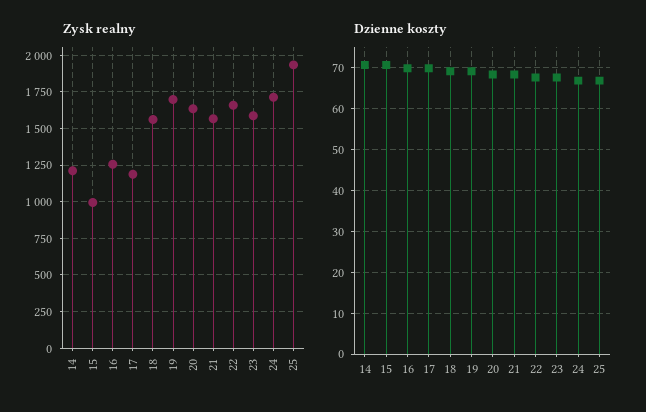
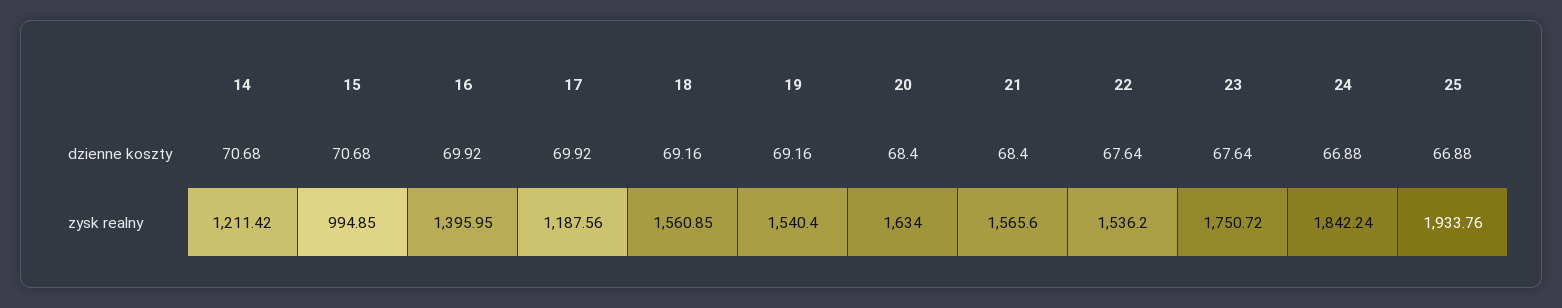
Zysk realny, 16: 1250 -> 1395.95
Zysk realny, 19: 1700 -> 1540.4
Zysk realny, 22: 1650 -> 1536.2
Zysk realny, 23: 1600 -> 1750.72
Zysk realny, 24: 1700 -> 1842.24

